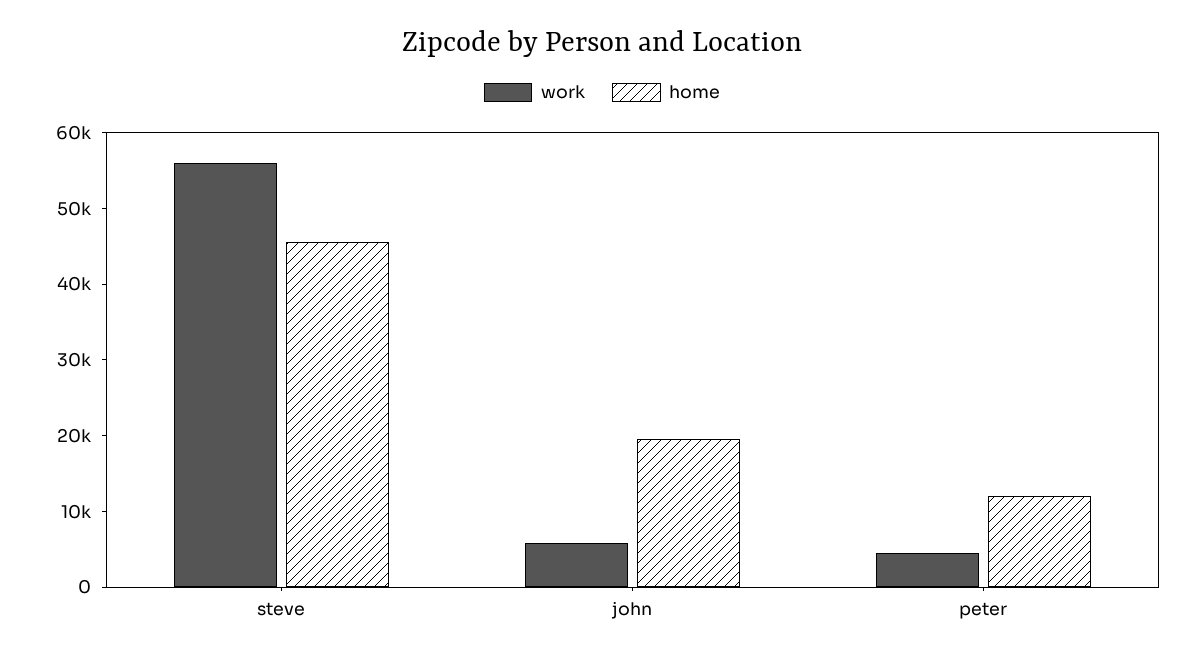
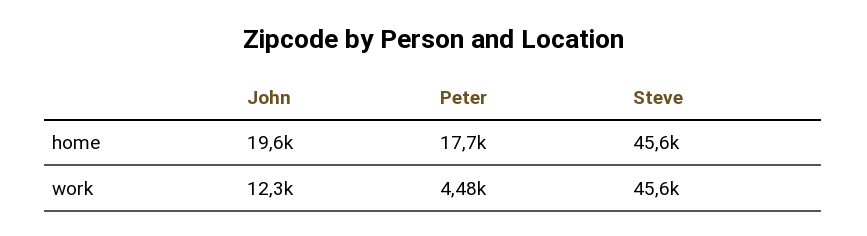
work, steve: 56000 -> 45600
work, john: 6000 -> 12300
home, peter: 12000 -> 17700

